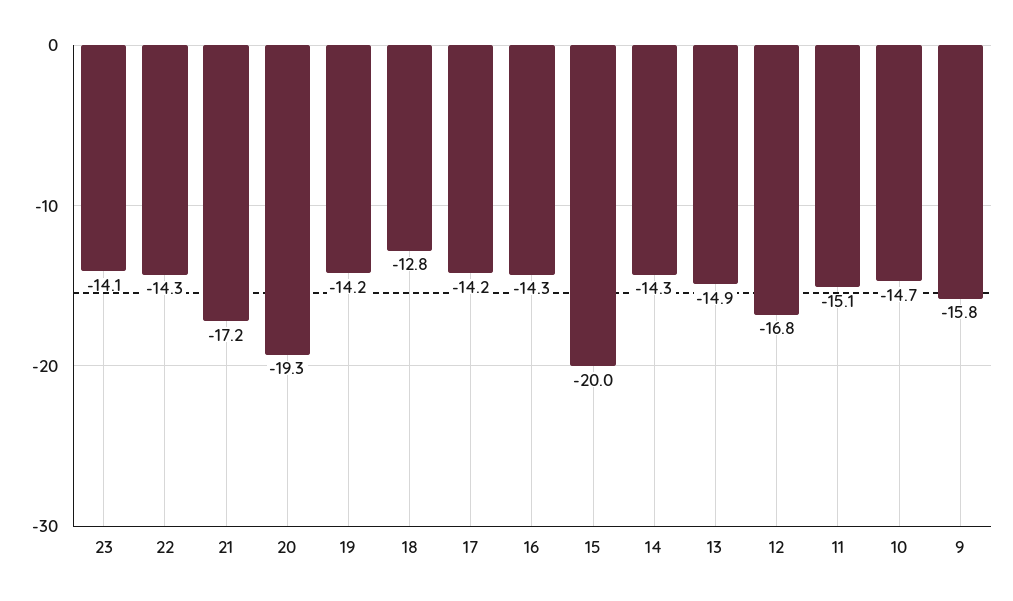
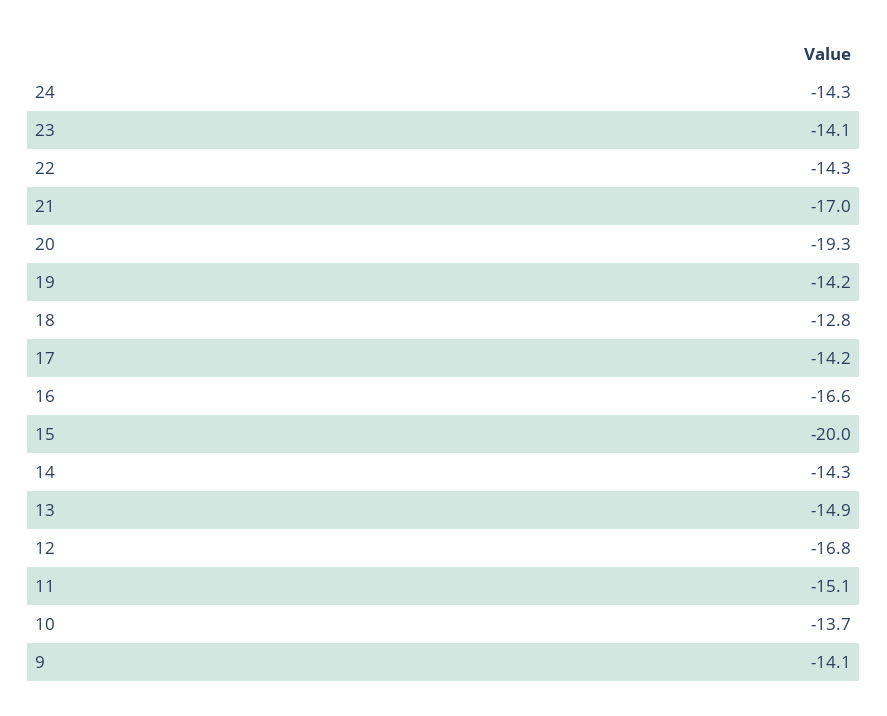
21: -17.2 -> -17
16: -14.3 -> -16.6
10: -14.7 -> -13.7
9: -15.8 -> -14.1
24: none -> -14.3

